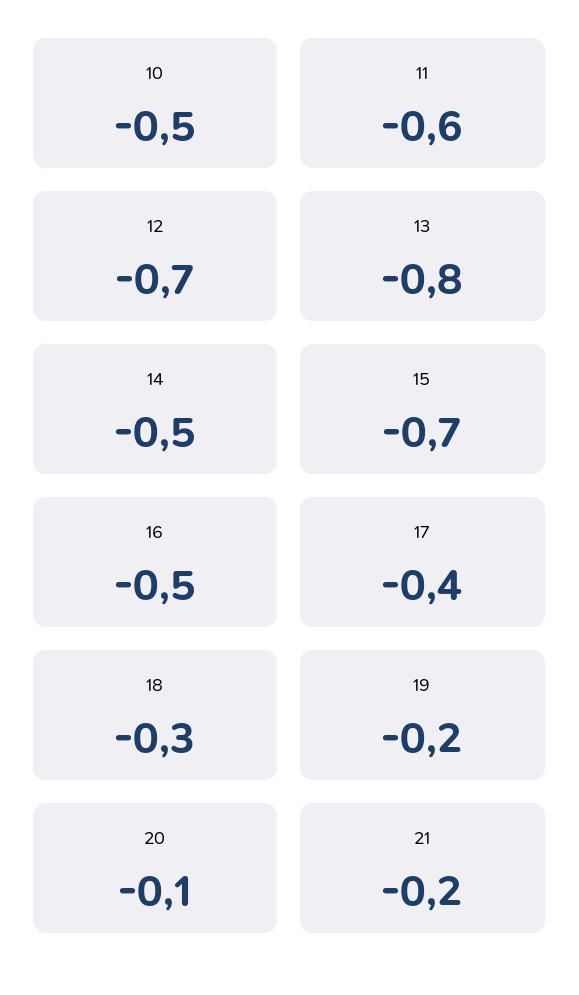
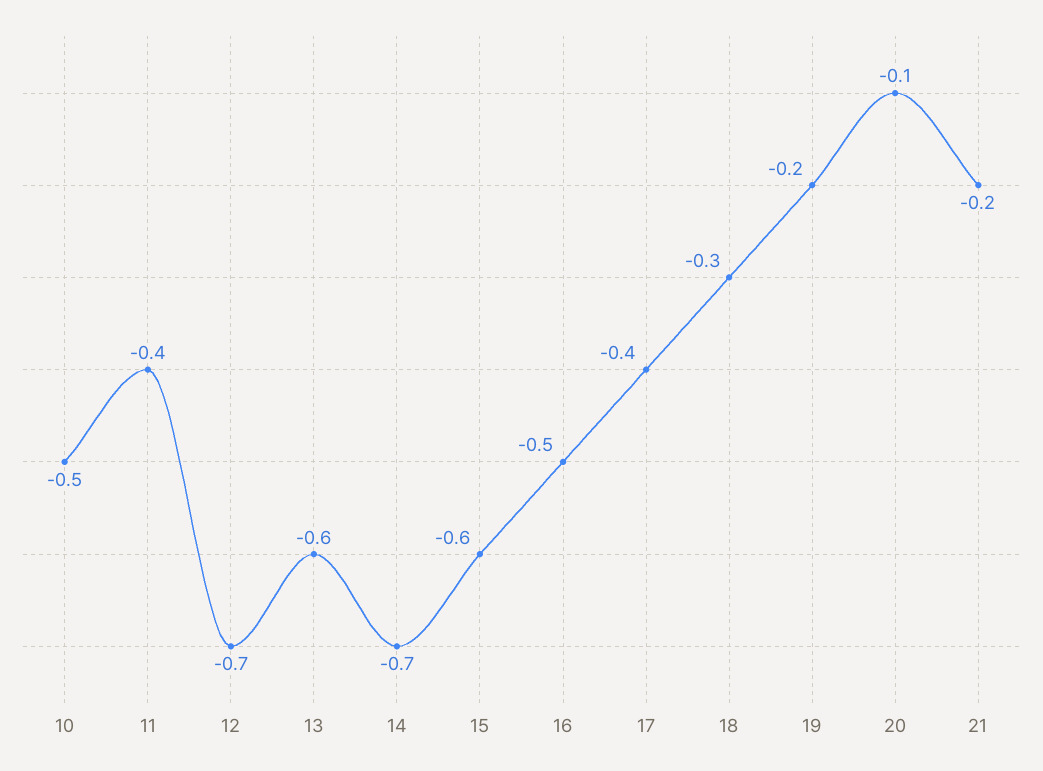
11: -0.6 -> -0.4
13: -0.8 -> -0.6
14: -0.5 -> -0.7
15: -0.7 -> -0.6

